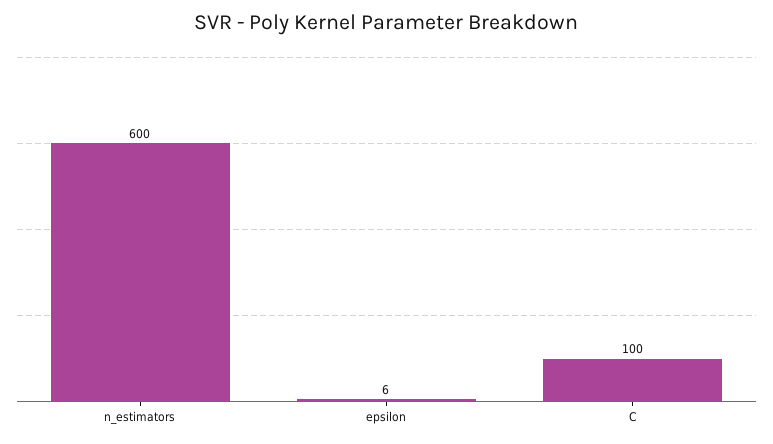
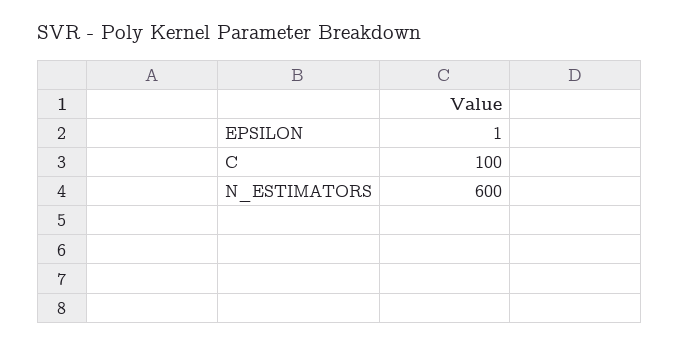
epsilon: 6 -> 1

